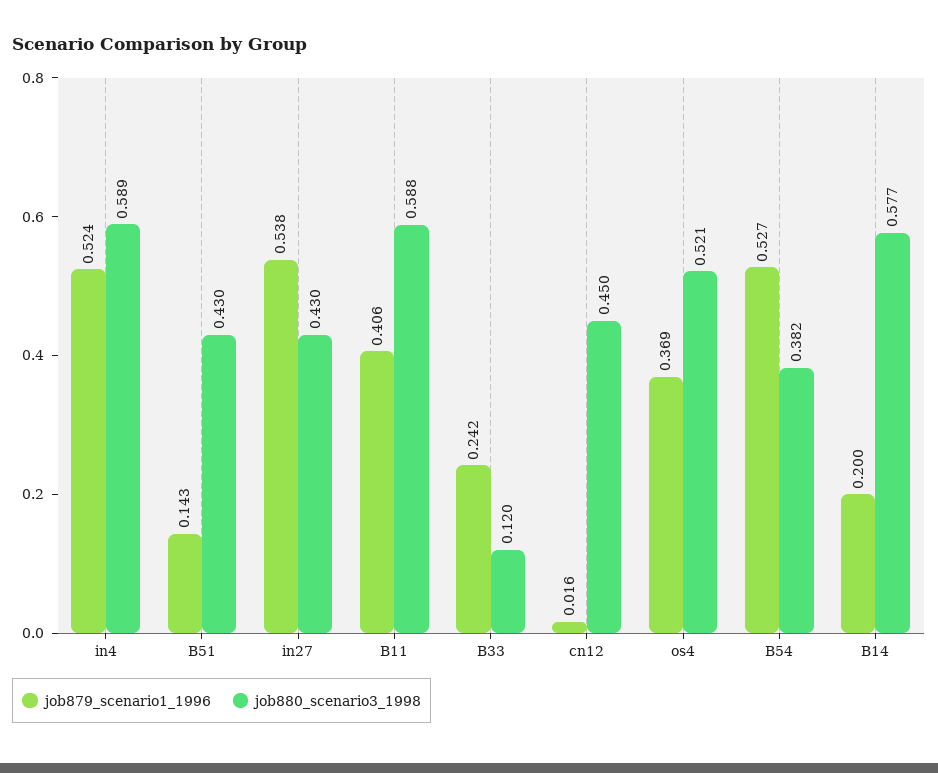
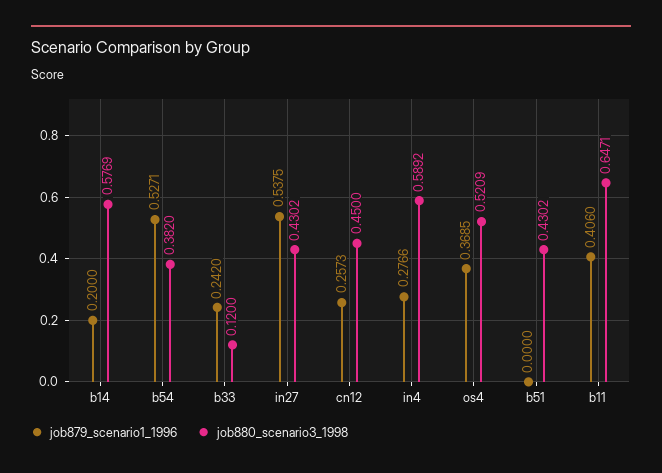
job879_scenario1_1996, in4: 0.524 -> 0.2766
job879_scenario1_1996, B51: 0.143 -> 0
job880_scenario3_1998, B11: 0.588 -> 0.6471
job879_scenario1_1996, cn12: 0.016 -> 0.2573

